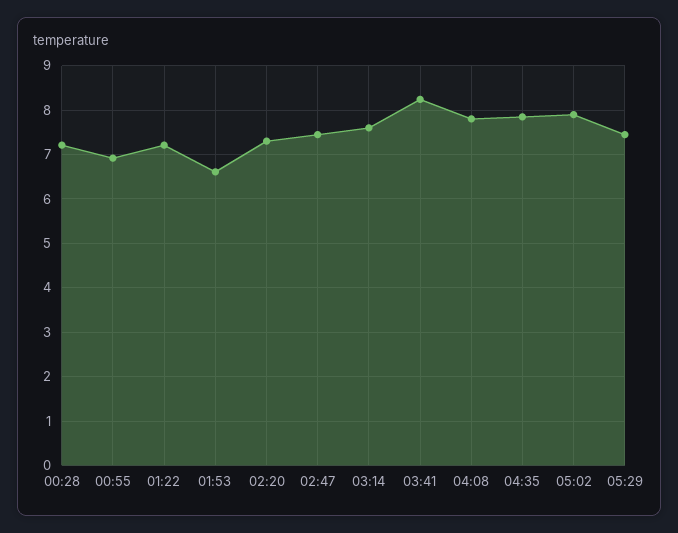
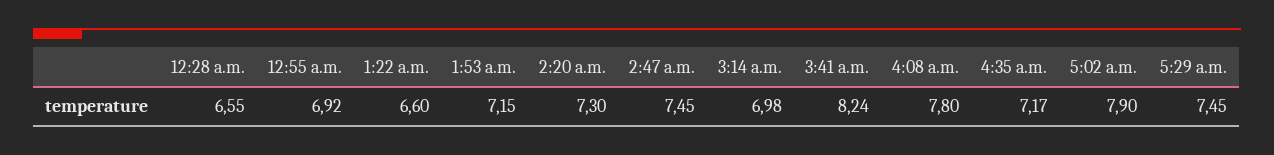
00:28: 7.2 -> 6.55
01:22: 7.2 -> 6.6
01:53: 6.6 -> 7.15
03:14: 7.6 -> 6.98
04:35: 7.8 -> 7.17

